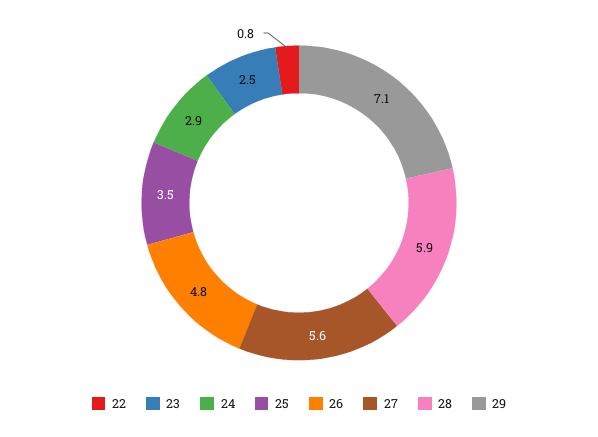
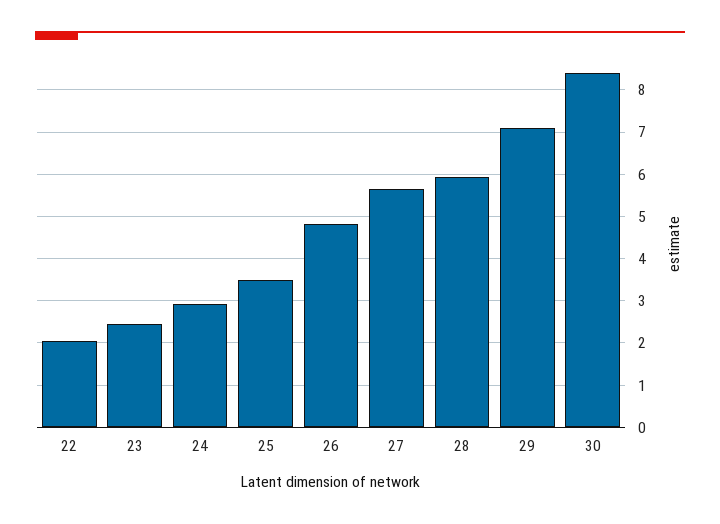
22: 0.8 -> 2
30: none -> 8.4

